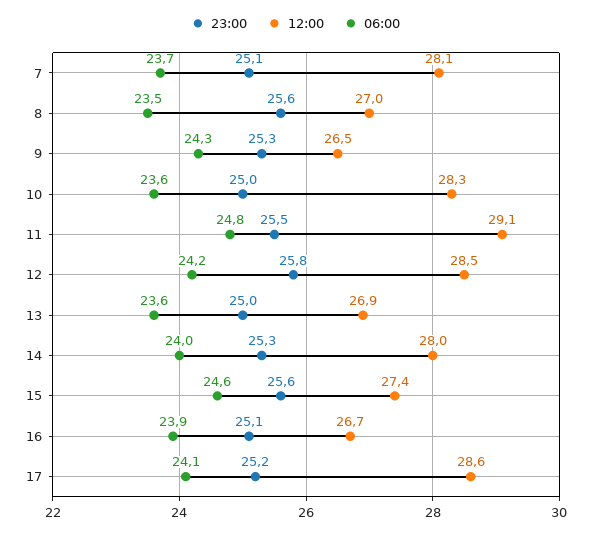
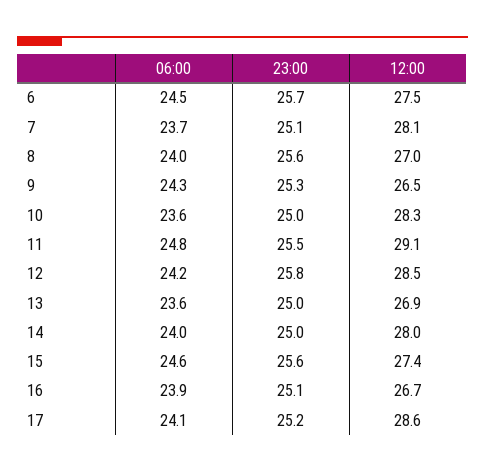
06:00, 8: 23.5 -> 24
23:00, 14: 25.3 -> 25
06:00, 6: none -> 24.5
23:00, 6: none -> 25.7
12:00, 6: none -> 27.5

